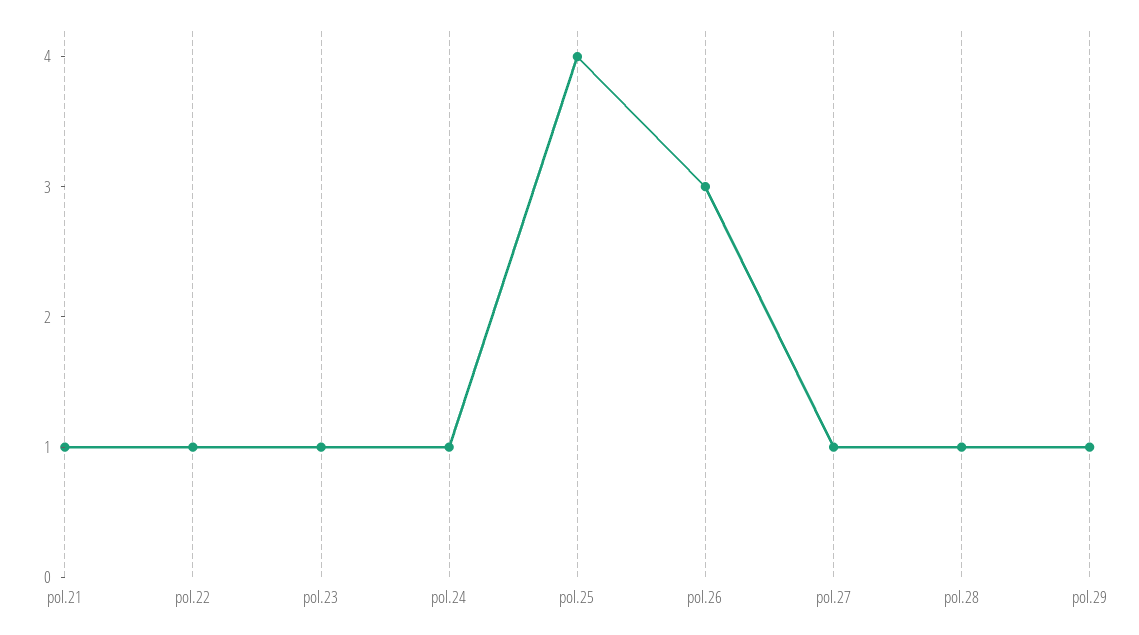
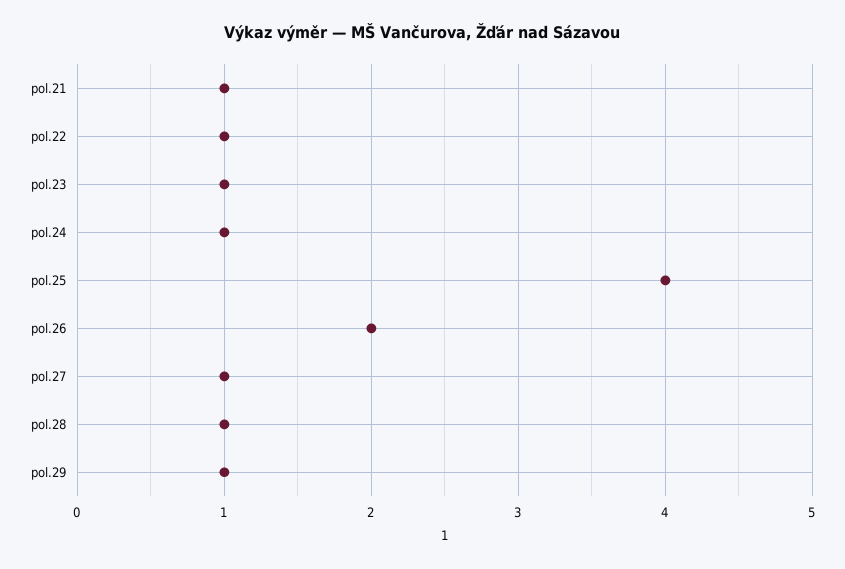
pol.26: 3 -> 2

